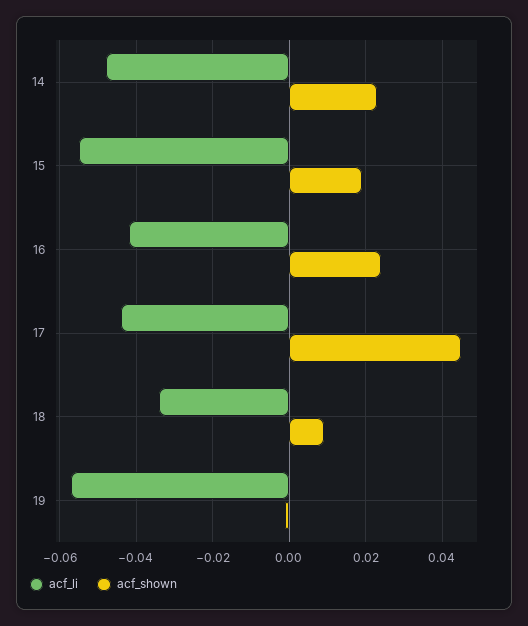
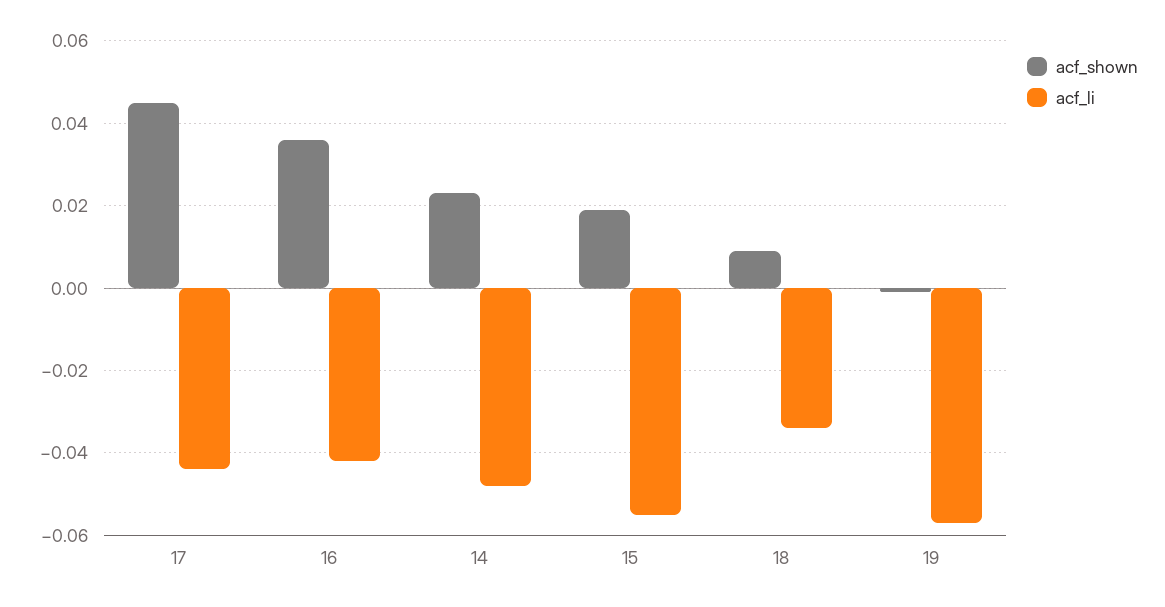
acf_shown, 16: 0.025 -> 0.035

